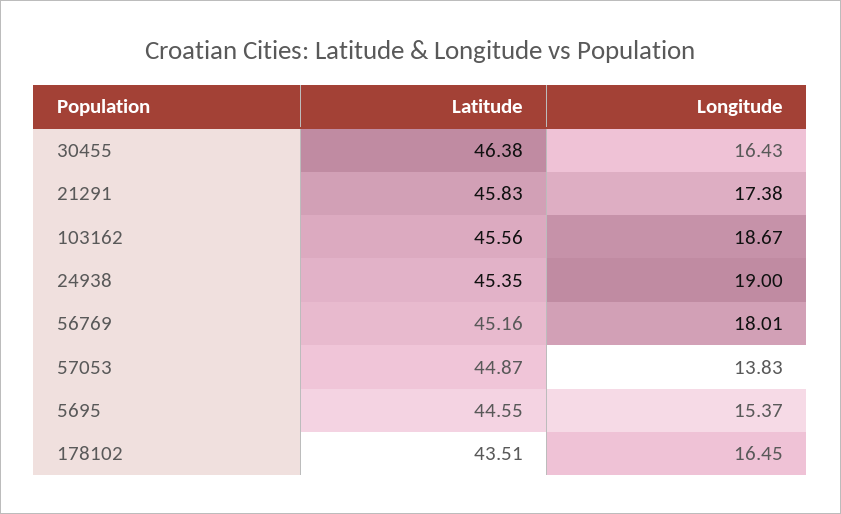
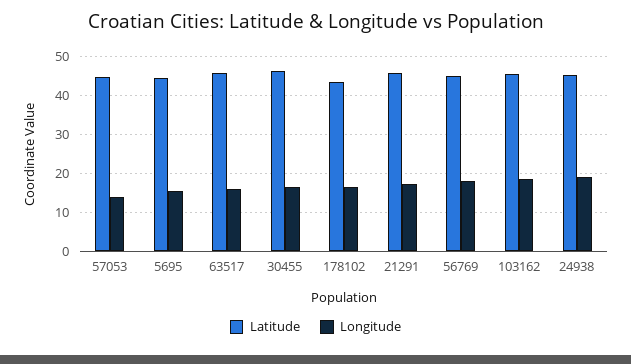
Latitude, 63517: none -> 46
Longitude, 63517: none -> 16

